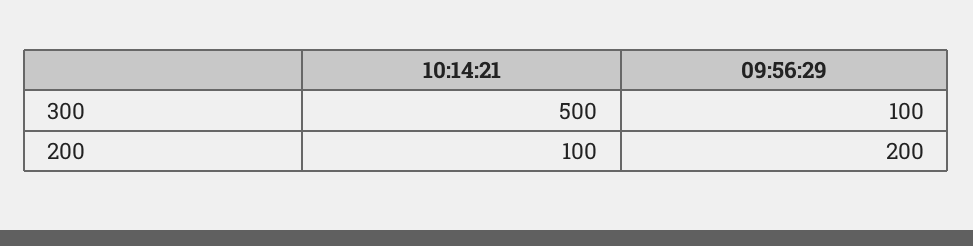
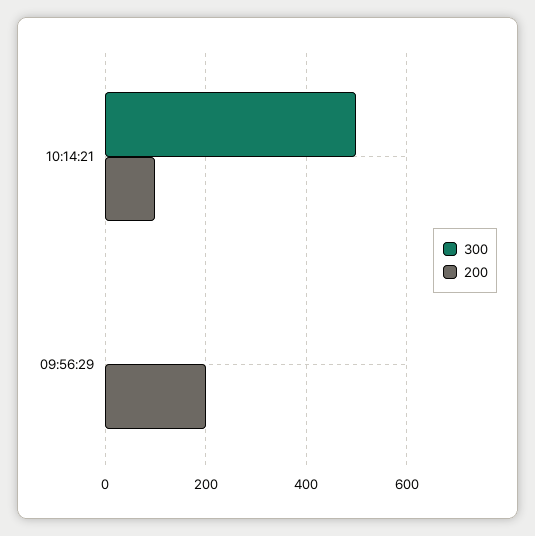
300, 09:56:29: 100 -> 0

